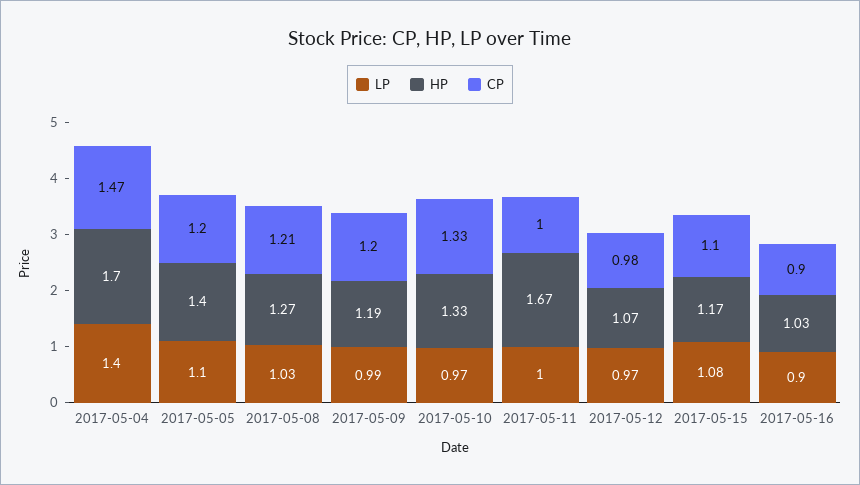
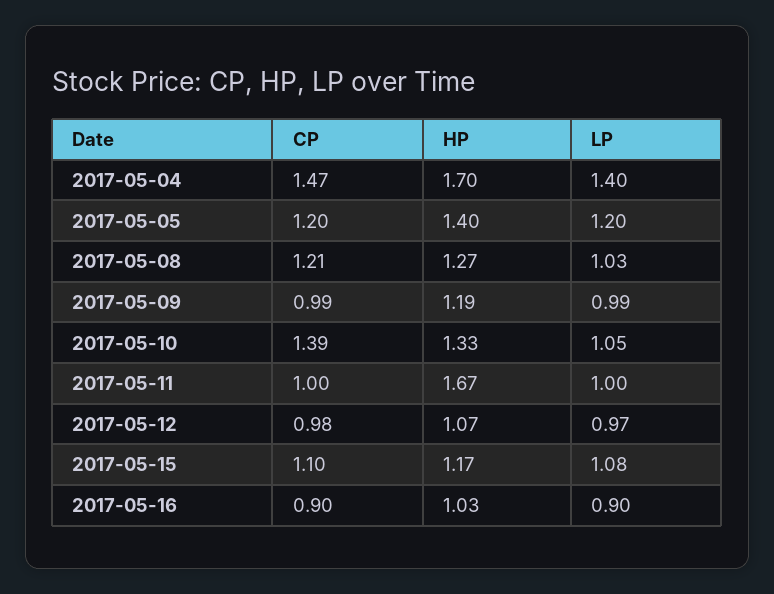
LP, 2017-05-05: 1.1 -> 1.2
CP, 2017-05-09: 1.2 -> 0.99
LP, 2017-05-10: 0.97 -> 1.05
CP, 2017-05-10: 1.33 -> 1.39

